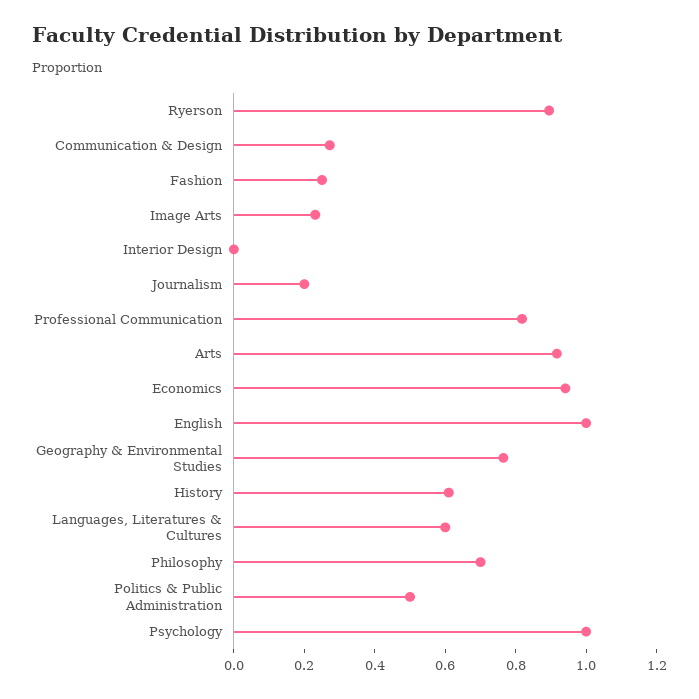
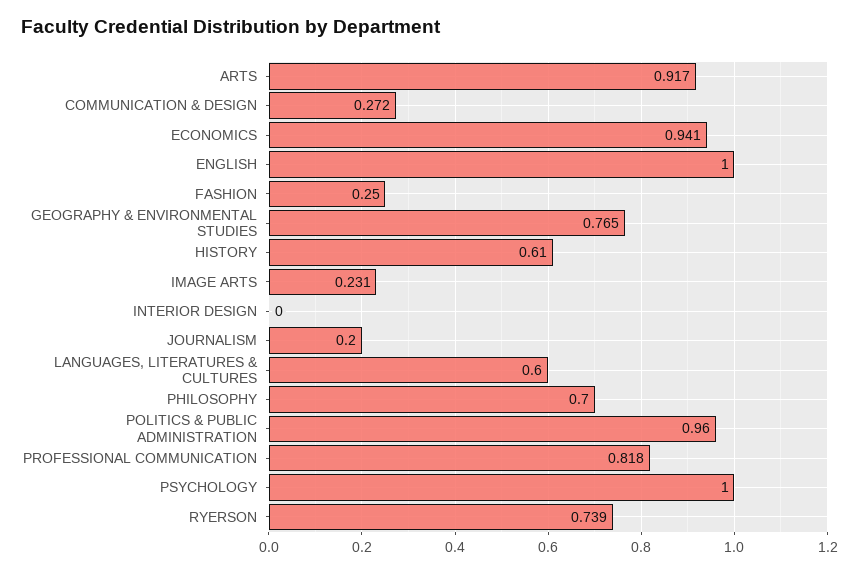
Ryerson: 0.9 -> 0.739
Politics & Public Administration: 0.5 -> 0.96

